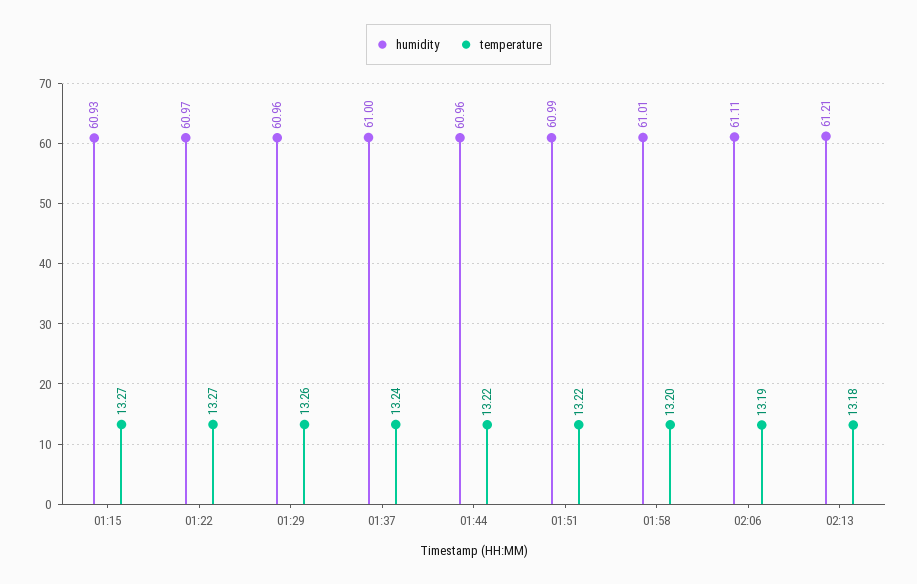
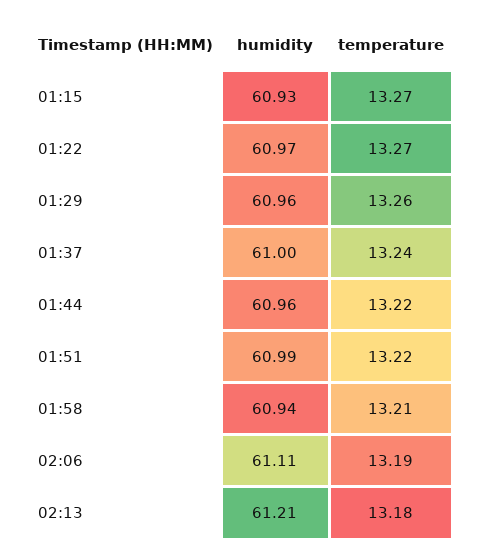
humidity, 01:58: 61.01 -> 60.94
temperature, 01:58: 13.2 -> 13.21

